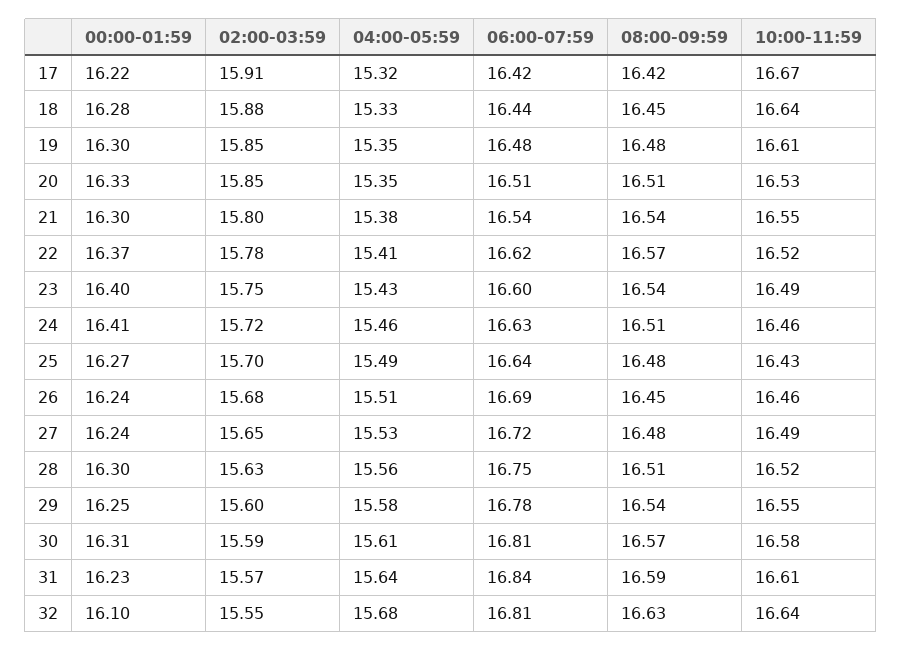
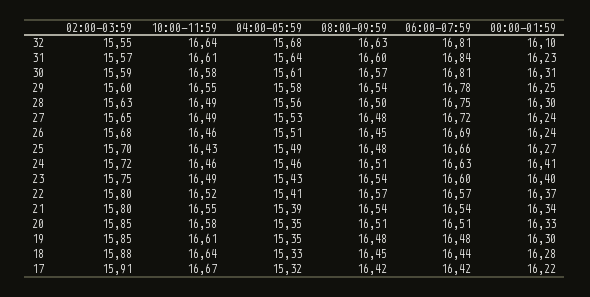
10:00-11:59, 20: 16.53 -> 16.58
00:00-01:59, 21: 16.3 -> 16.34
04:00-05:59, 21: 15.38 -> 15.39
02:00-03:59, 22: 15.78 -> 15.8
06:00-07:59, 22: 16.62 -> 16.57
06:00-07:59, 25: 16.64 -> 16.66
08:00-09:59, 28: 16.51 -> 16.5
10:00-11:59, 28: 16.52 -> 16.49
08:00-09:59, 31: 16.59 -> 16.6

